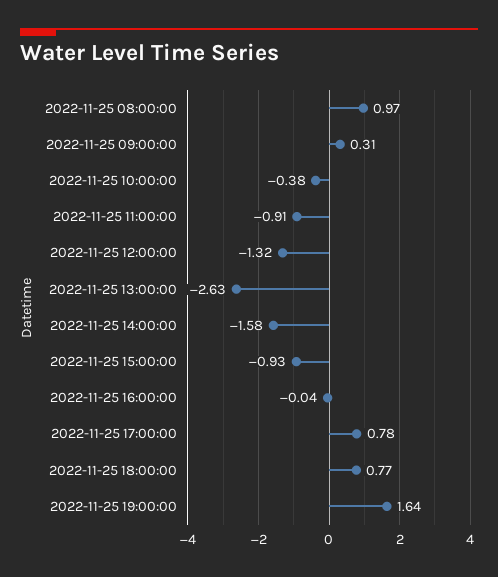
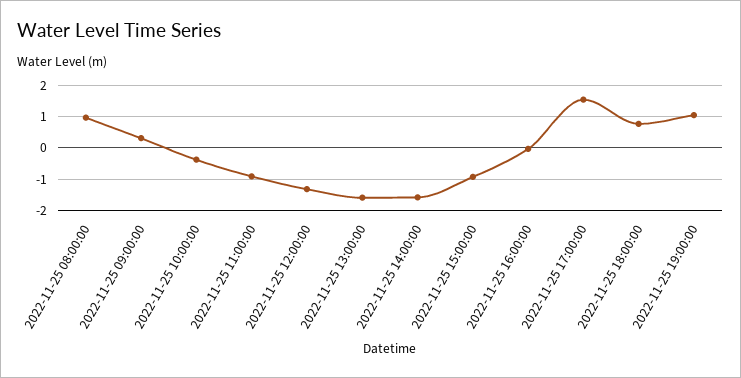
2022-11-25 13:00:00: -2.63 -> -1.6
2022-11-25 17:00:00: 0.78 -> 1.6
2022-11-25 19:00:00: 1.64 -> 1

